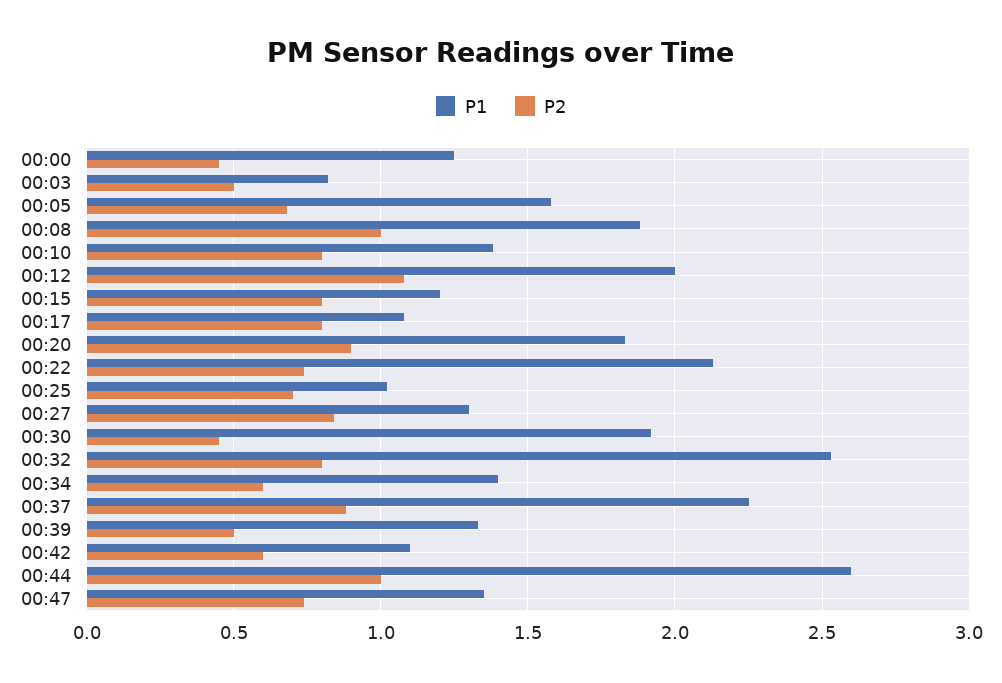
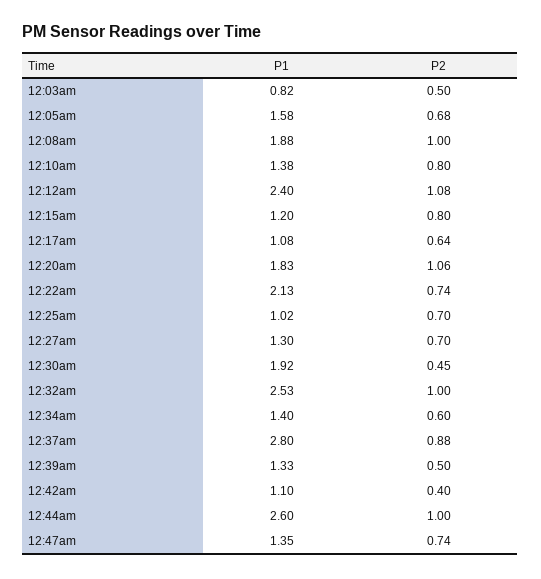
P1, 00:00: 1.25 -> none
P2, 00:00: 0.45 -> none
P1, 00:12: 2 -> 2.4
P2, 00:17: 0.8 -> 0.64
P2, 00:20: 0.9 -> 1.06
P2, 00:27: 0.85 -> 0.7
P2, 00:32: 0.8 -> 1
P1, 00:37: 2.25 -> 2.8
P2, 00:42: 0.6 -> 0.4

